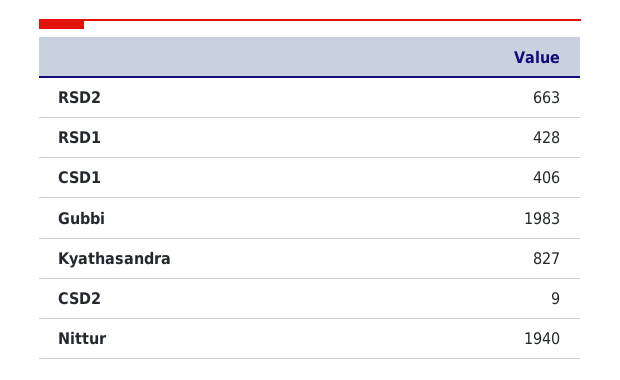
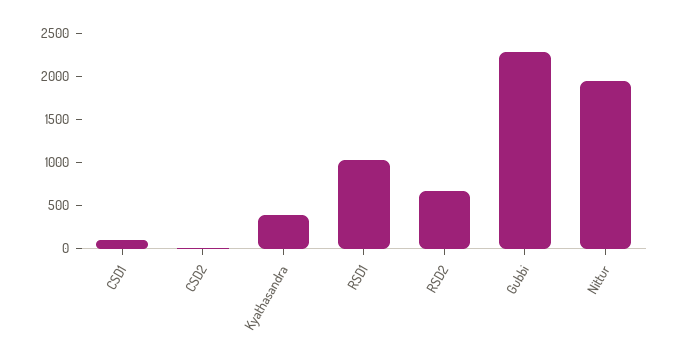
RSD1: 428 -> 1000
CSD1: 406 -> 100
Gubbi: 1983 -> 2300
Kyathasandra: 827 -> 400

